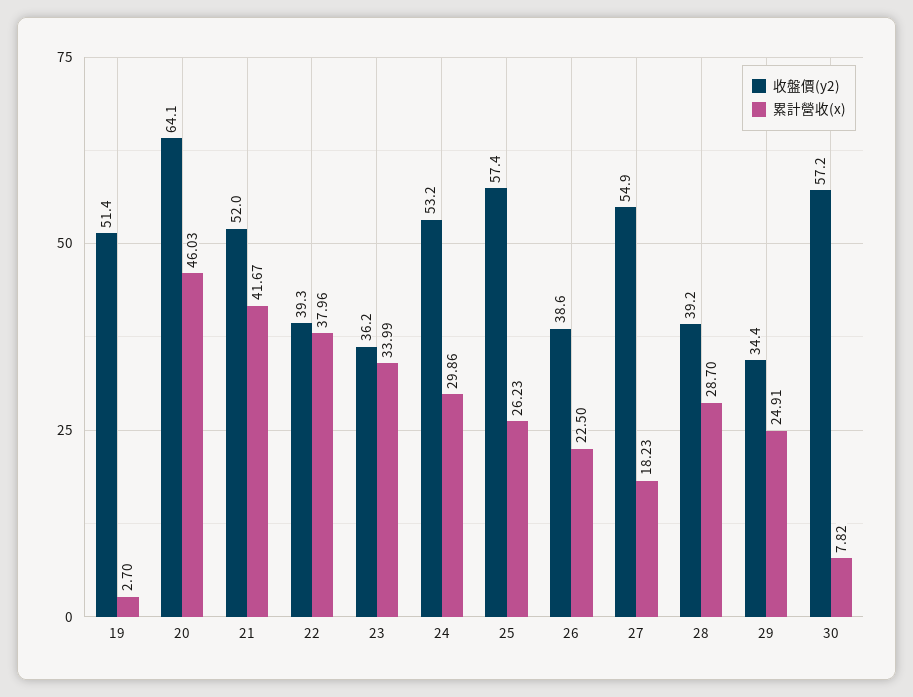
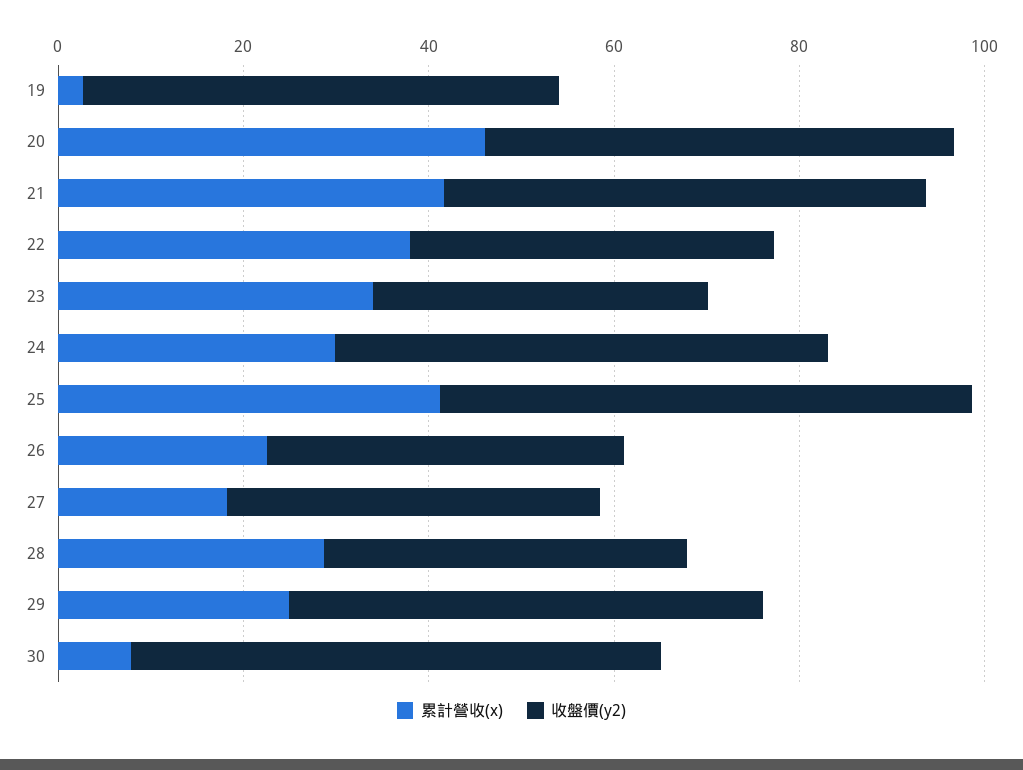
收盤價(y2), 20: 64.1 -> 50
累計營收(x), 25: 26.23 -> 40
收盤價(y2), 27: 54.9 -> 40
收盤價(y2), 29: 34.4 -> 50

